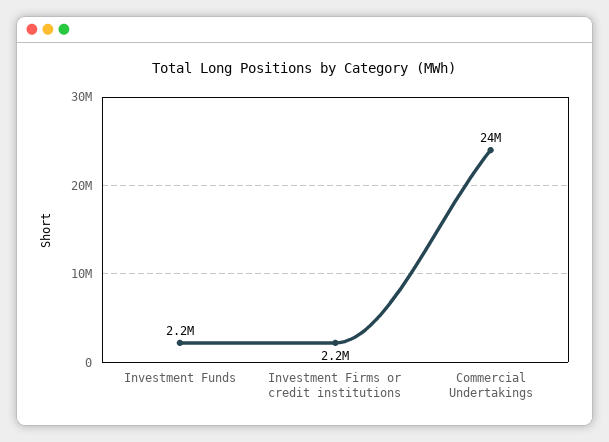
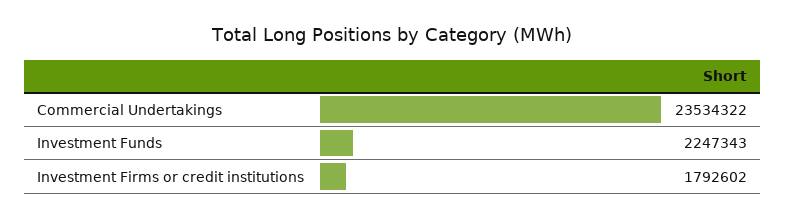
Investment Firms or credit institutions: 2200000 -> 1792602

